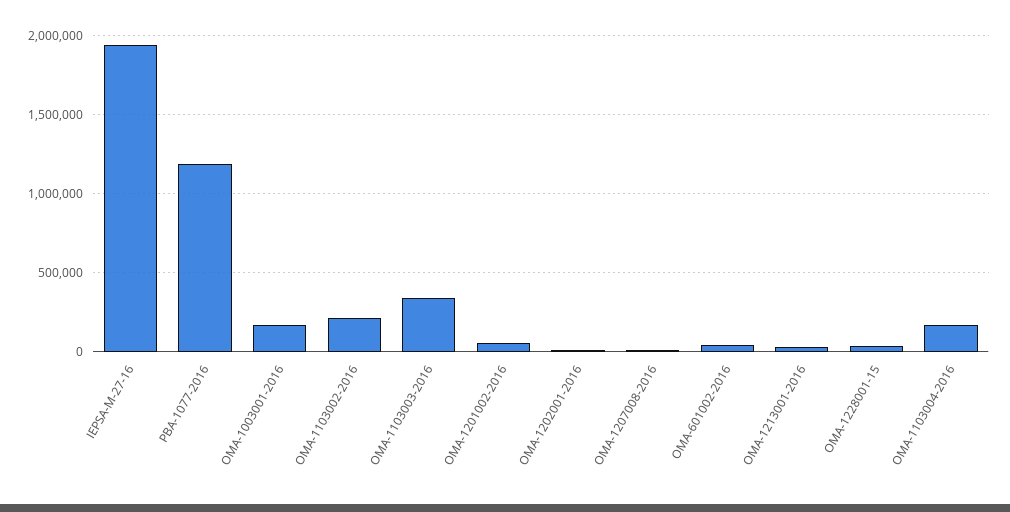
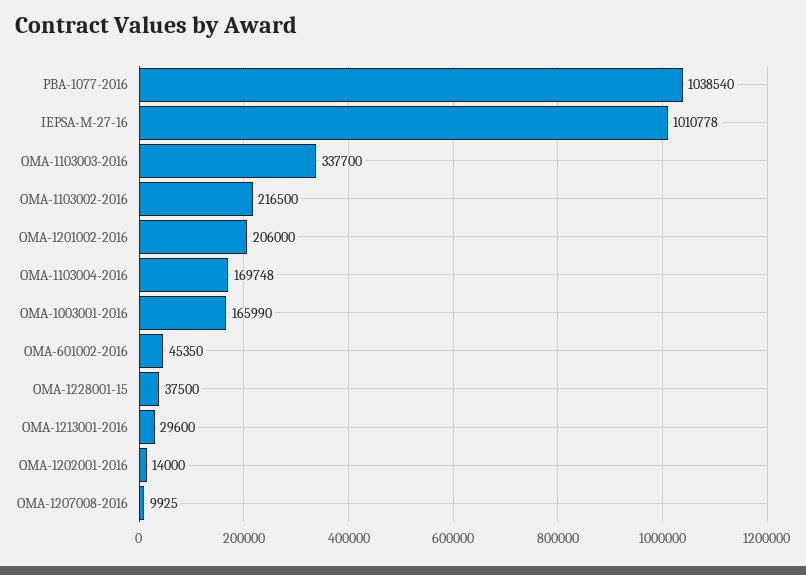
IEPSA-M-27-16: 1950000 -> 1010778
PBA-1077-2016: 1200000 -> 1038540
OMA-1201002-2016: 50000 -> 206000

